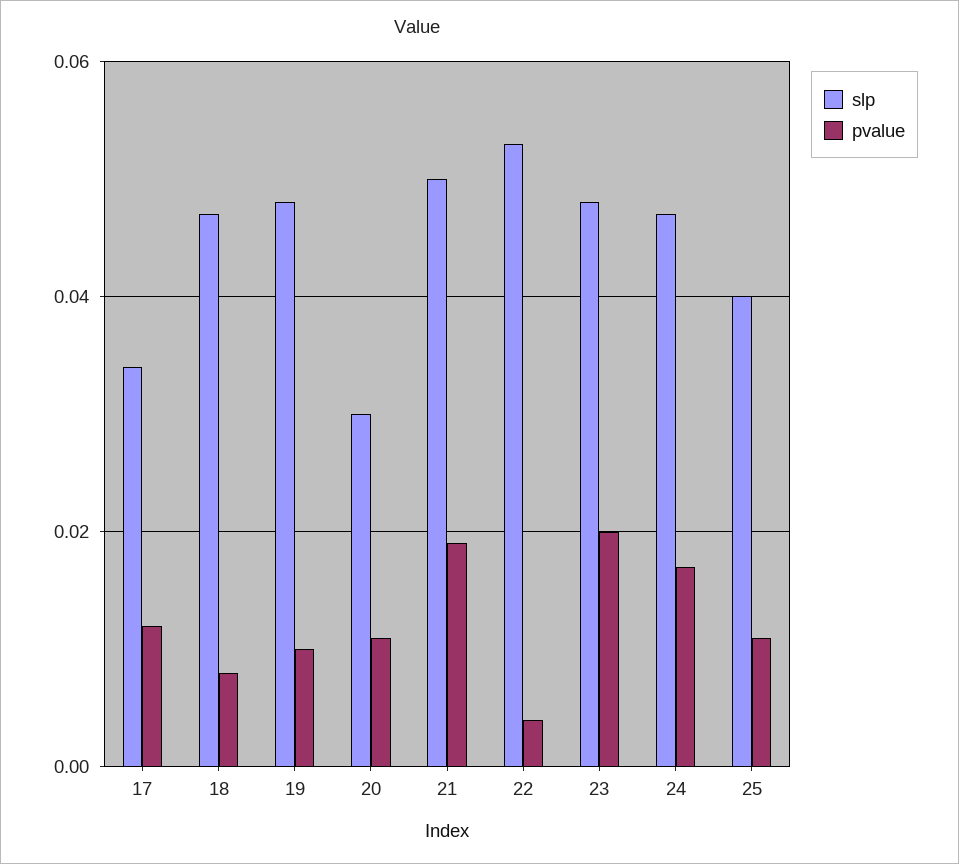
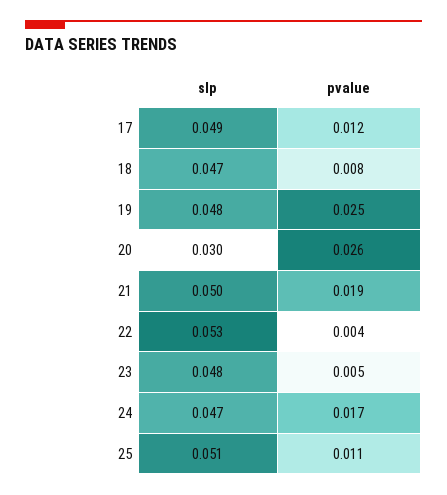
slp, 17: 0.035 -> 0.049
pvalue, 19: 0.01 -> 0.025
pvalue, 20: 0.01 -> 0.026
pvalue, 23: 0.02 -> 0.005
slp, 25: 0.04 -> 0.051

